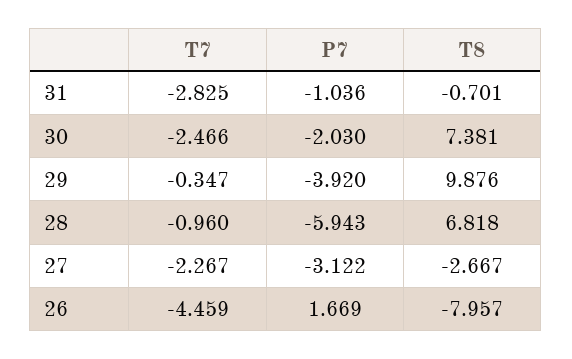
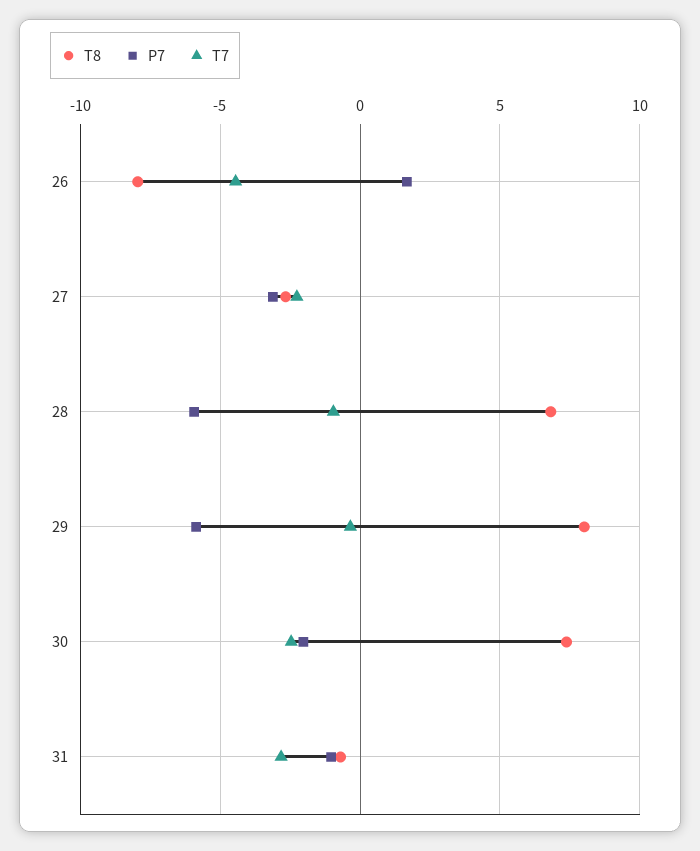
P7, 29: -3.92 -> -6
T8, 29: 9.876 -> 8

